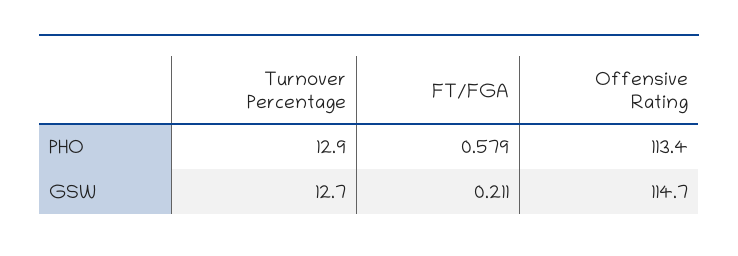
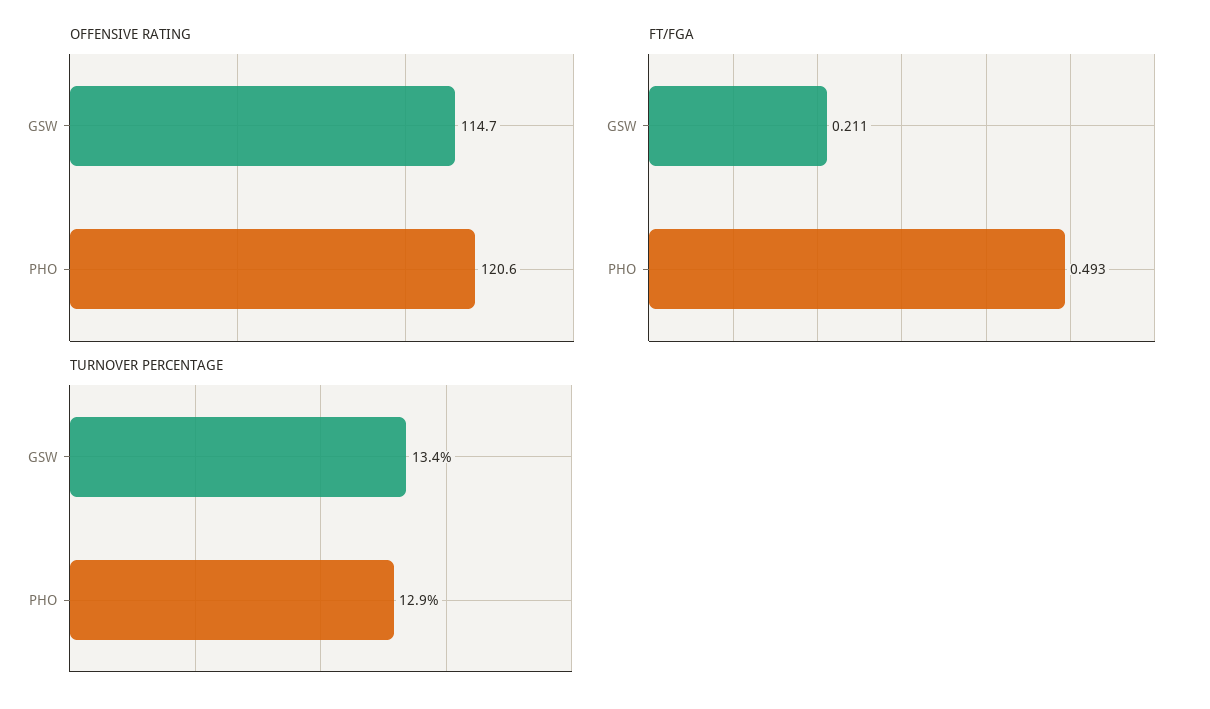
FT/FGA, PHO: 0.579 -> 0.493
Offensive Rating, PHO: 113.4 -> 120.6
Turnover Percentage, GSW: 12.7 -> 13.4

